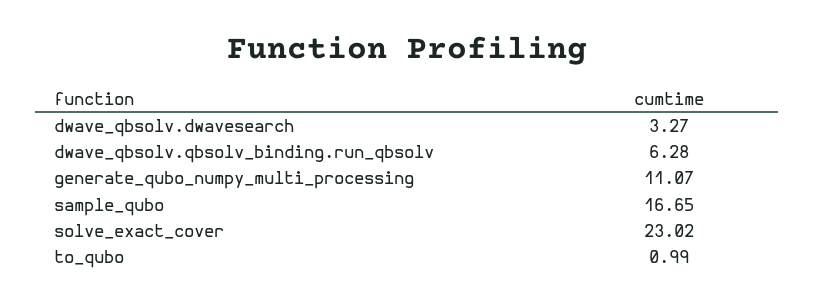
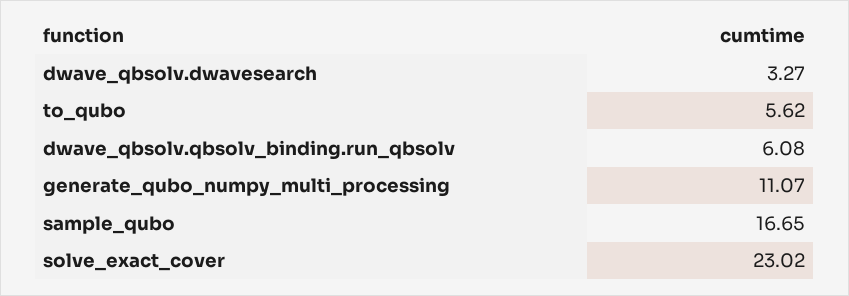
dwave_qbsolv.qbsolv_binding.run_qbsolv: 6.28 -> 6.08
to_qubo: 0.99 -> 5.62

